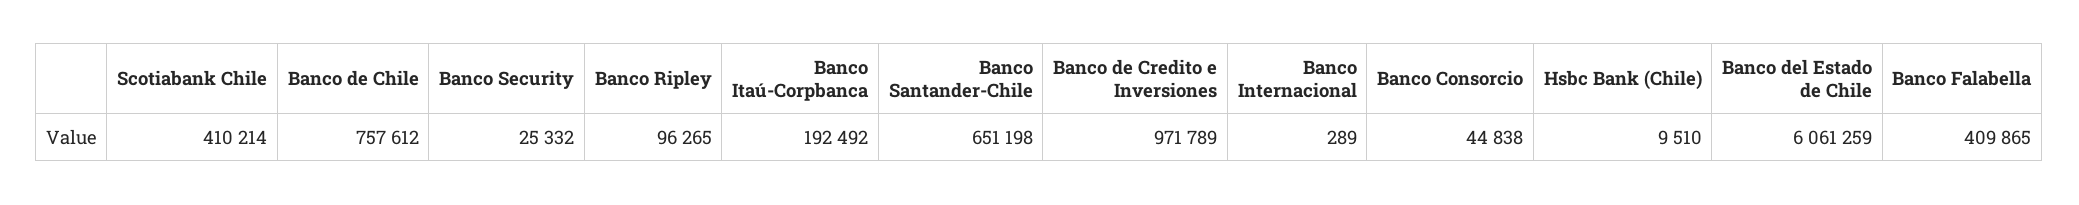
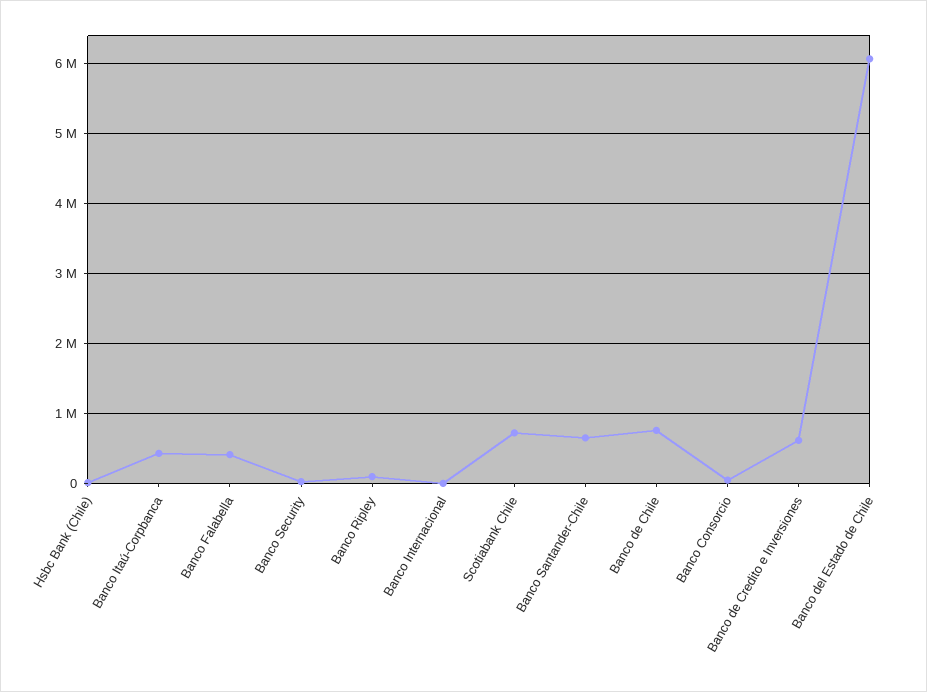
Scotiabank Chile: 410214 -> 700000
Banco Itaú-Corpbanca: 192492 -> 400000
Banco de Credito e Inversiones: 971789 -> 600000

